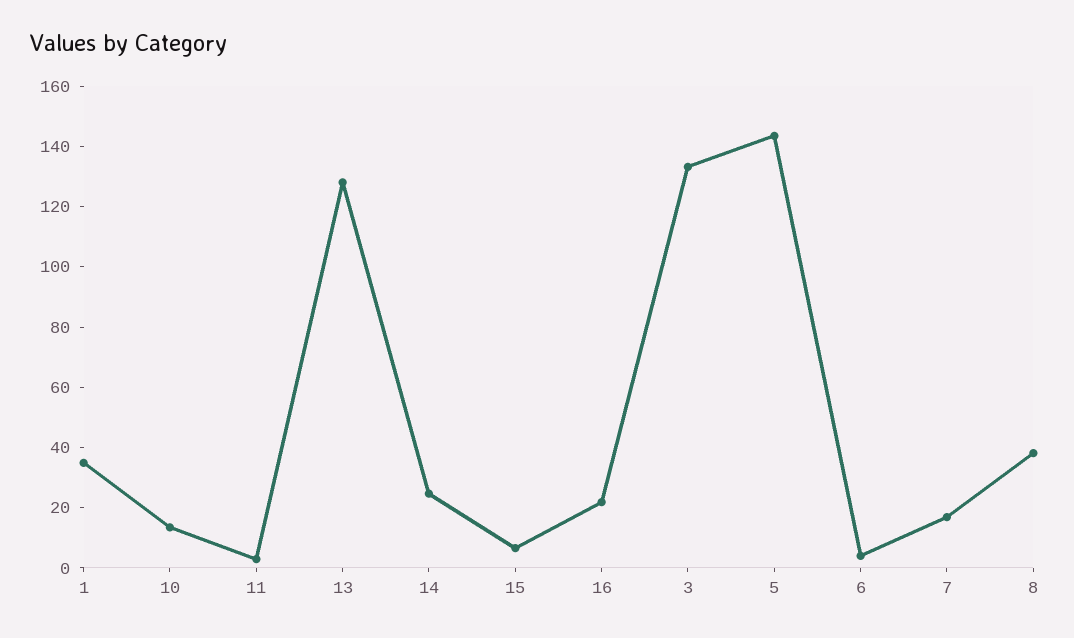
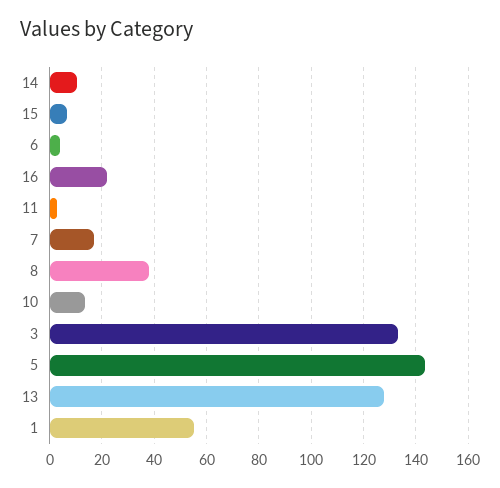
1: 35 -> 55
14: 25 -> 10

